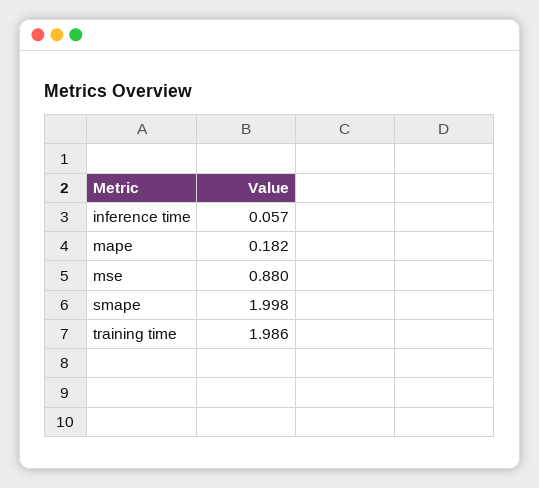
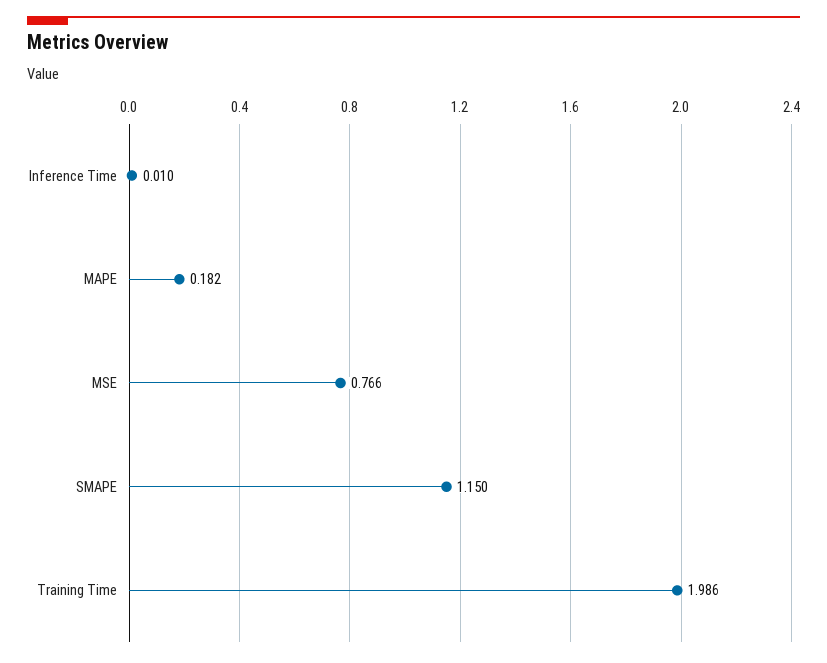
inference time: 0.057 -> 0.01
mse: 0.88 -> 0.766
smape: 1.998 -> 1.15

